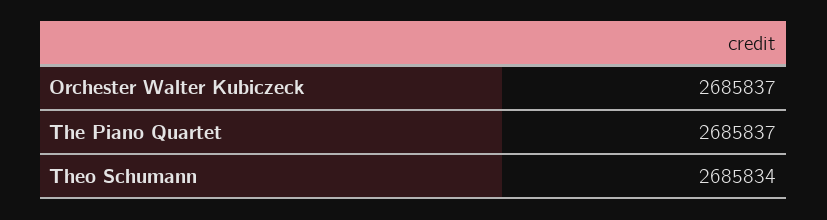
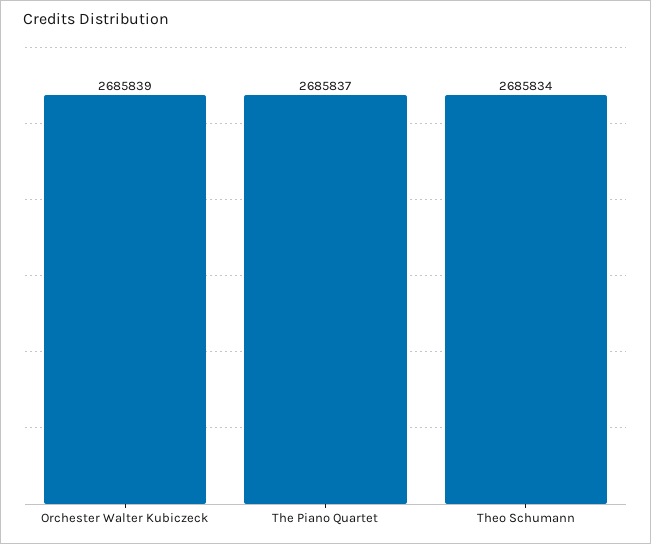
Orchester Walter Kubiczeck: 2685837 -> 2685839

